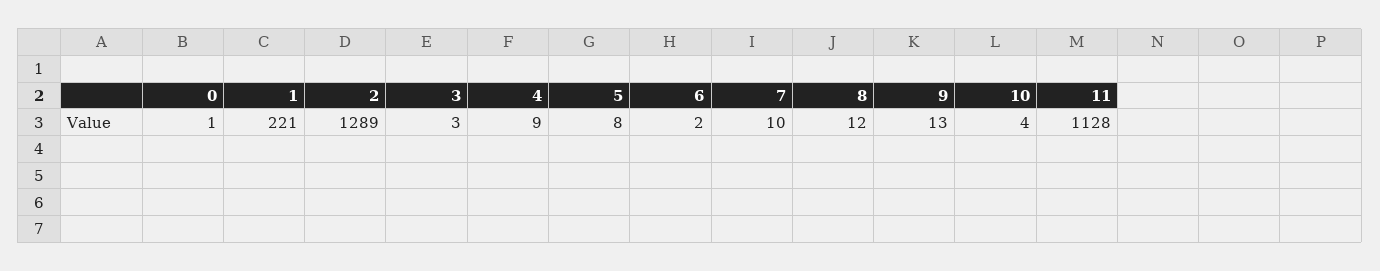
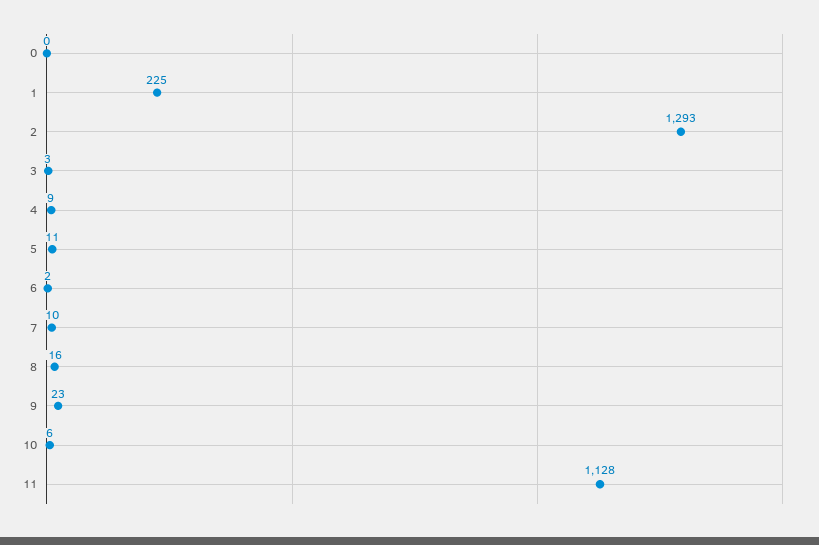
0: 1 -> 0
1: 221 -> 225
2: 1289 -> 1293
5: 8 -> 11
8: 12 -> 16
9: 13 -> 23
10: 4 -> 6

